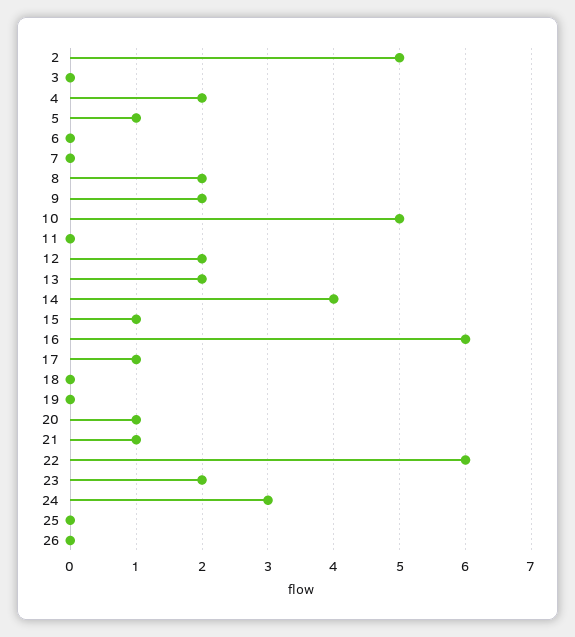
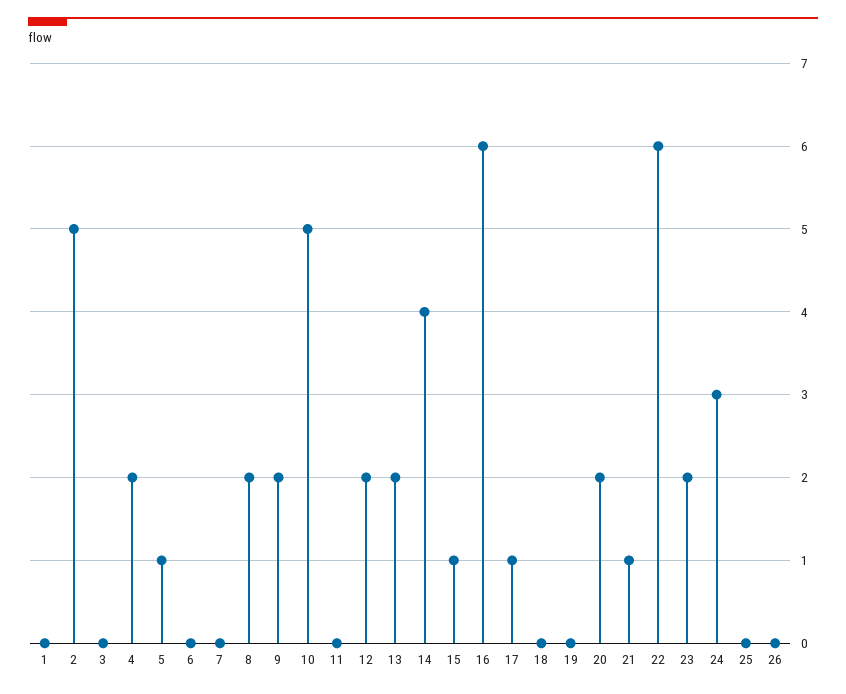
20: 1 -> 2
1: none -> 0

